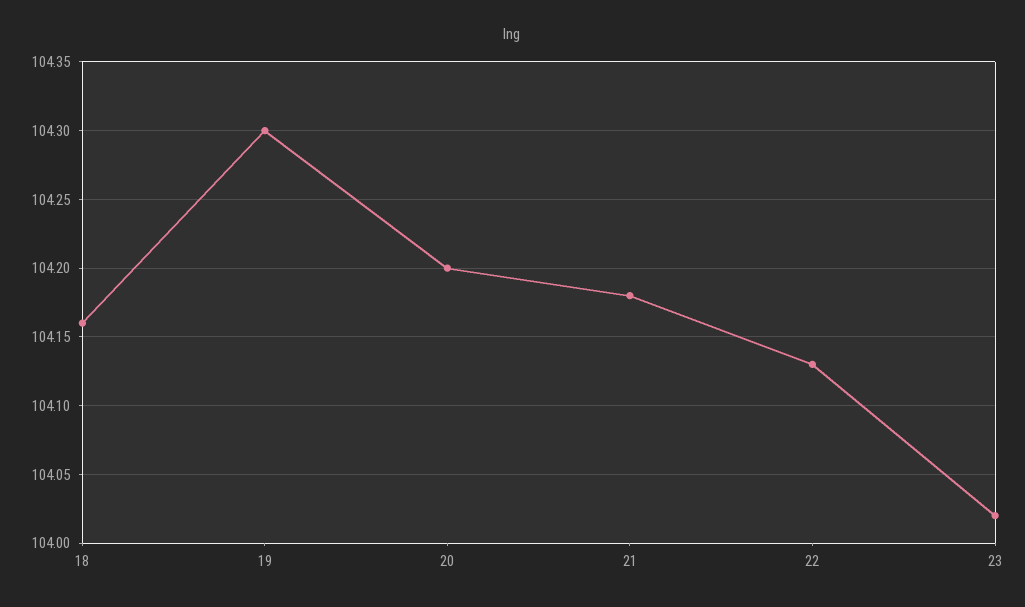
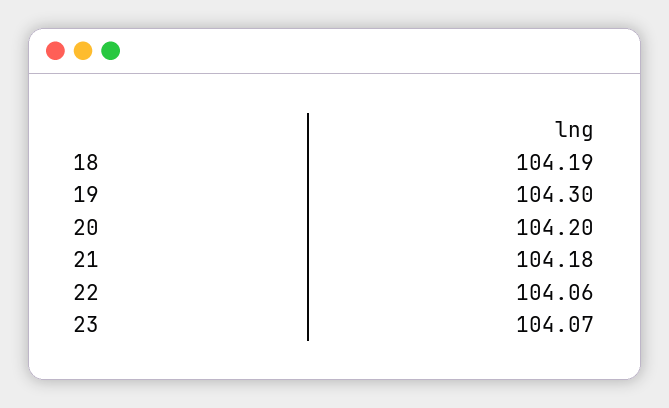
18: 104.16 -> 104.19
22: 104.13 -> 104.06
23: 104.02 -> 104.07

